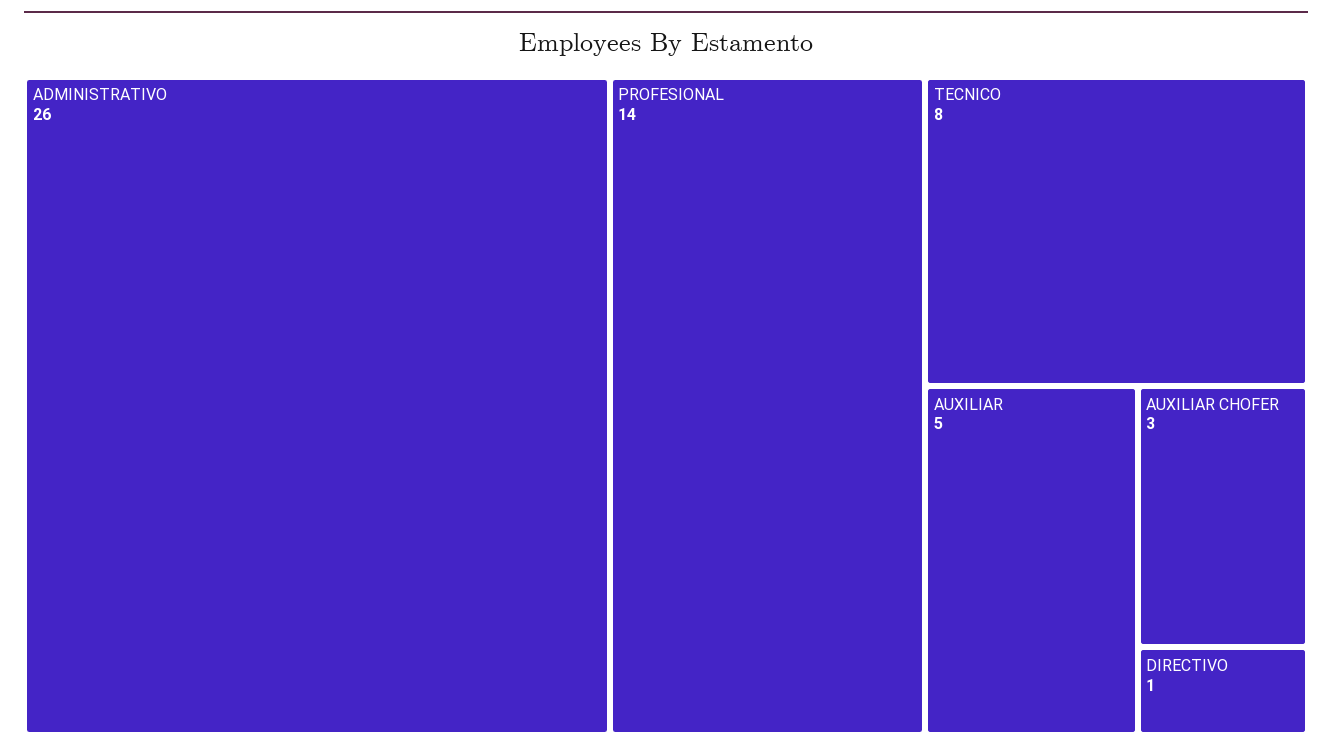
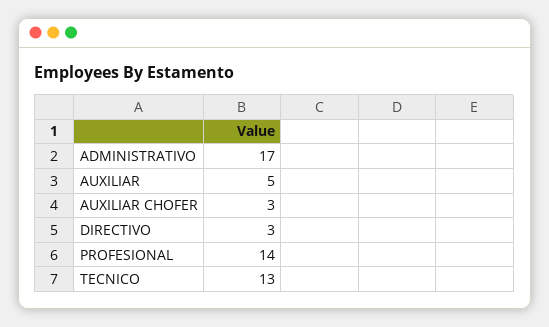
ADMINISTRATIVO: 26 -> 17
TECNICO: 8 -> 13
DIRECTIVO: 1 -> 3

